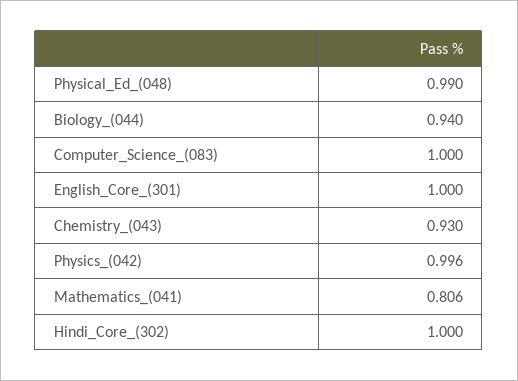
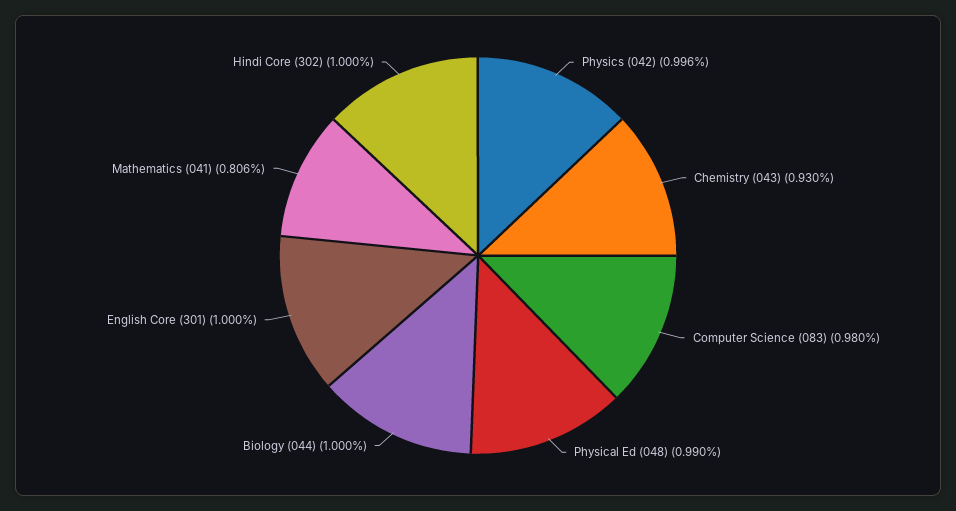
Biology_(044): 0.94 -> 1
Computer_Science_(083): 1 -> 0.98

